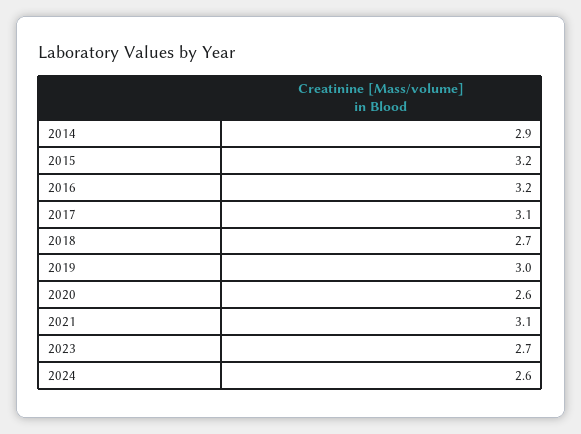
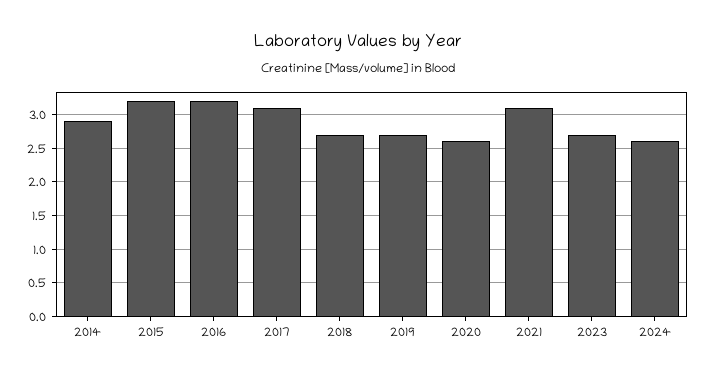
2019: 3 -> 2.7

